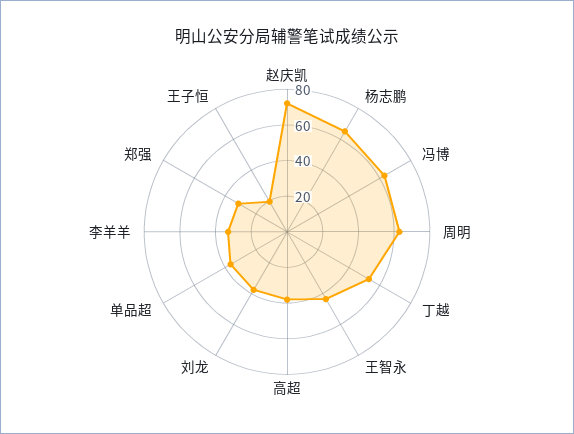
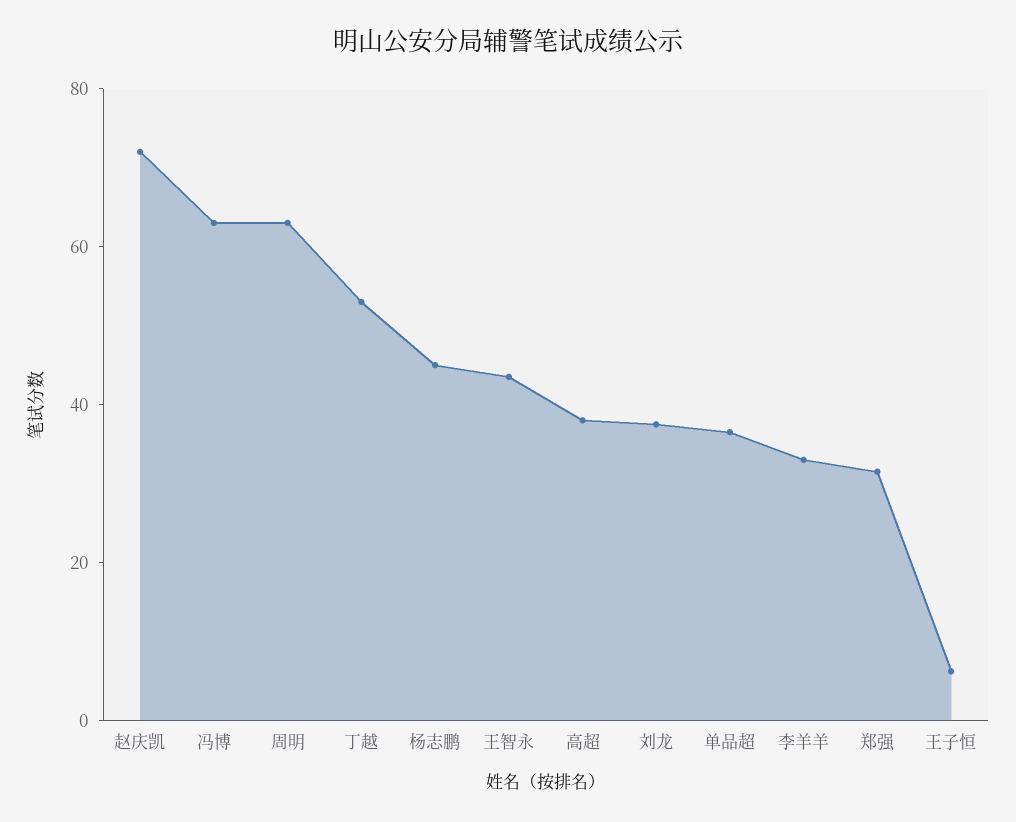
杨志鹏: 65 -> 45
王子恒: 20 -> 5

